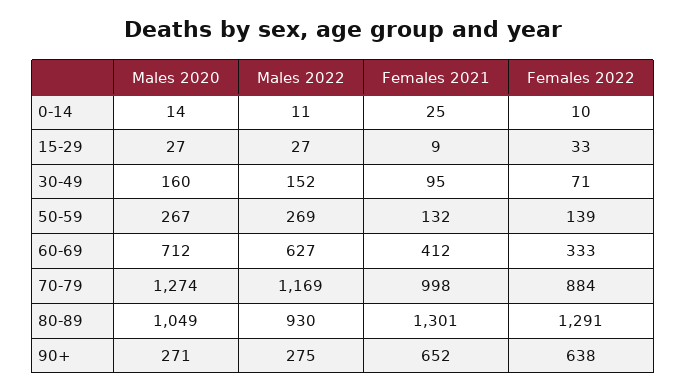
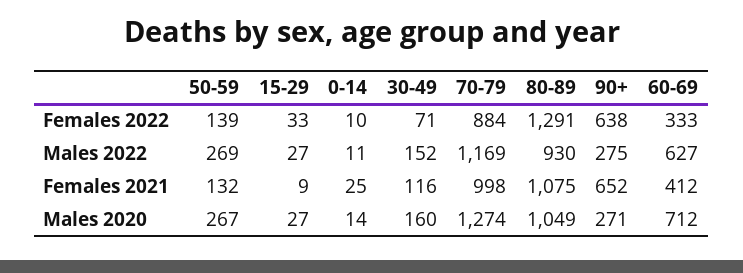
Females 2021, 30-49: 95 -> 116
Females 2021, 80-89: 1301 -> 1075

